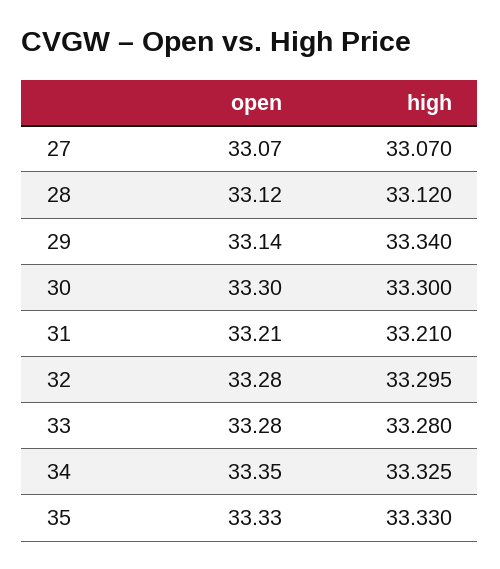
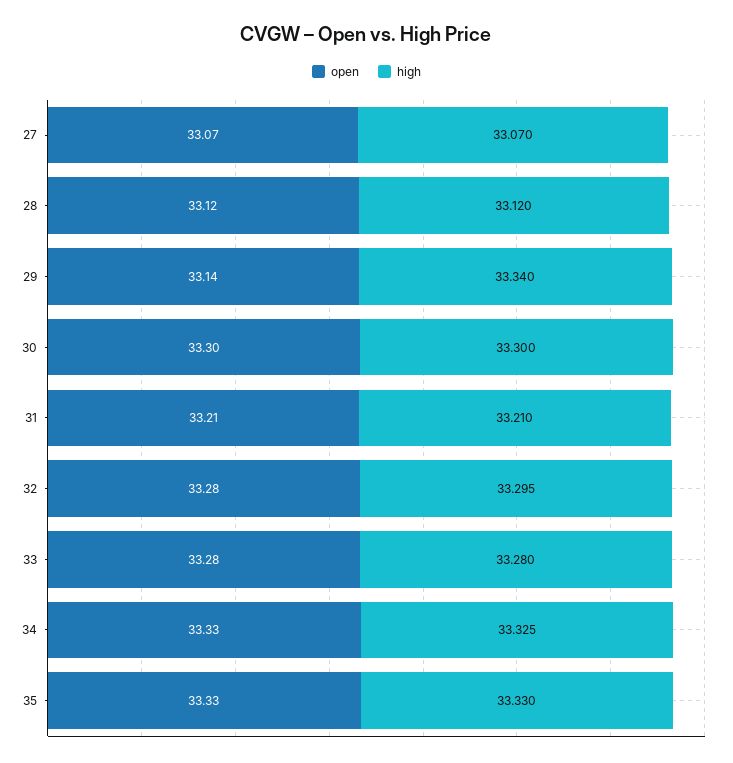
open, 34: 33.35 -> 33.33

